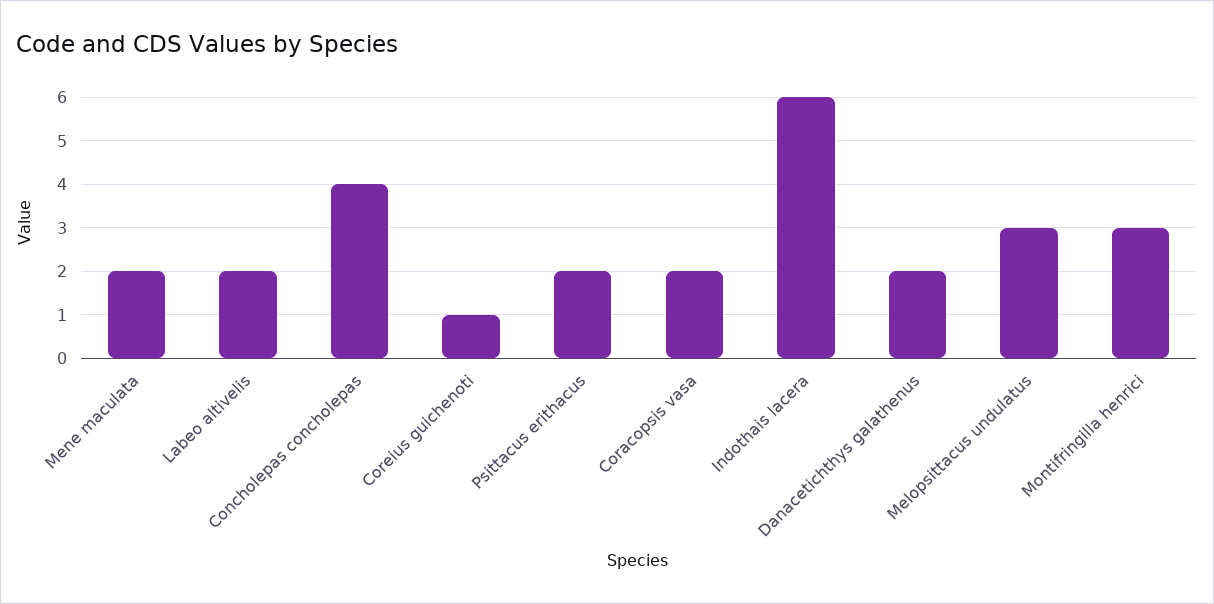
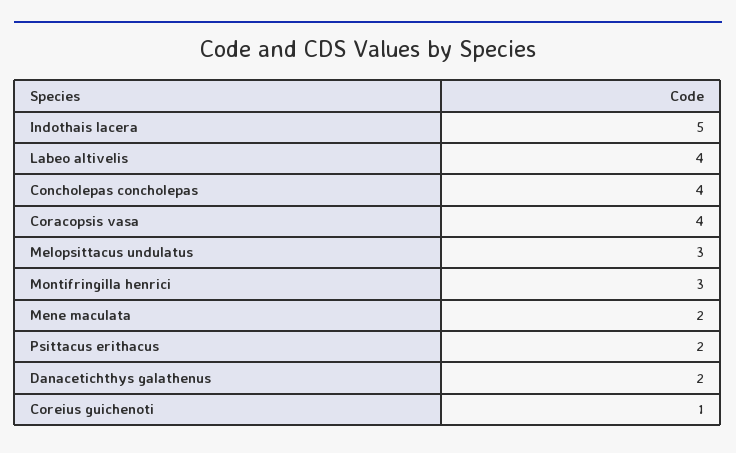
Labeo altivelis: 2 -> 4
Coracopsis vasa: 2 -> 4
Indothais lacera: 6 -> 5

